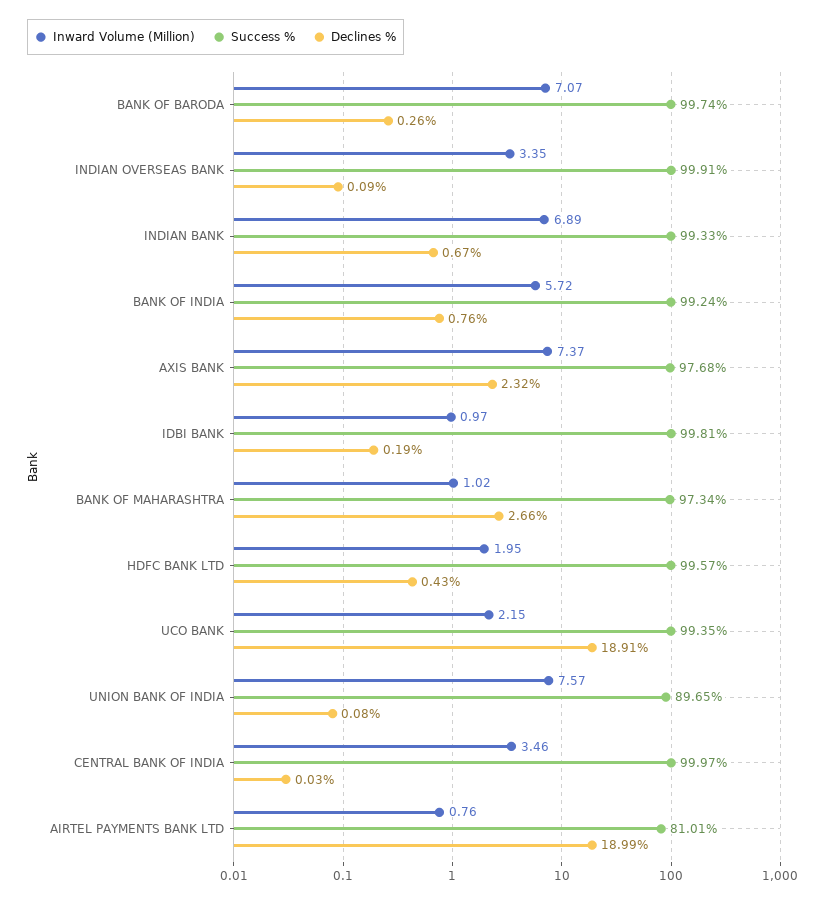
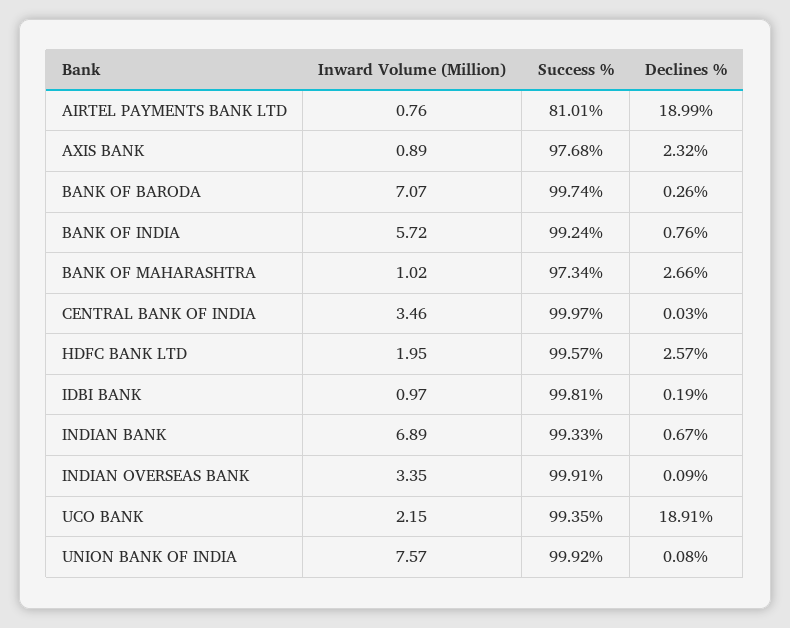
Inward Volume (Million), AXIS BANK: 7.37 -> 0.89
Declines %, HDFC BANK LTD: 0.43 -> 2.57
Success %, UNION BANK OF INDIA: 89.65 -> 99.92

